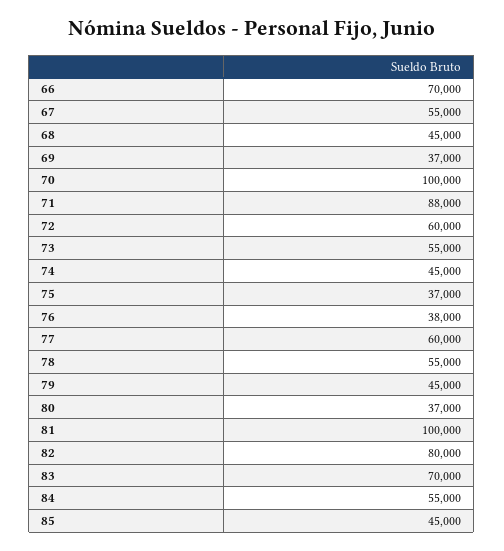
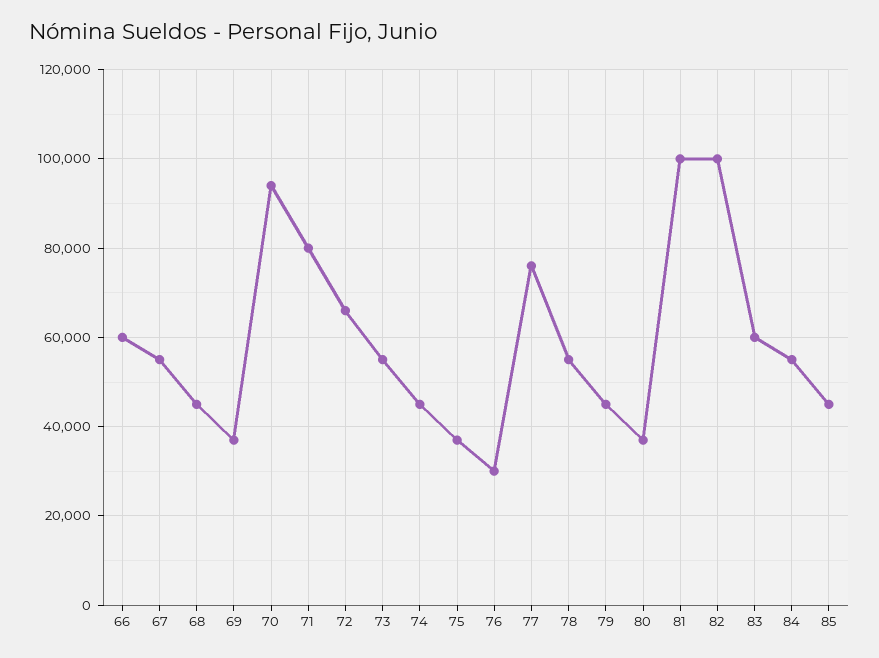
66: 70000 -> 60000
70: 100000 -> 94000
71: 88000 -> 80000
72: 60000 -> 66000
76: 38000 -> 30000
77: 60000 -> 76000
82: 80000 -> 100000
83: 70000 -> 60000

